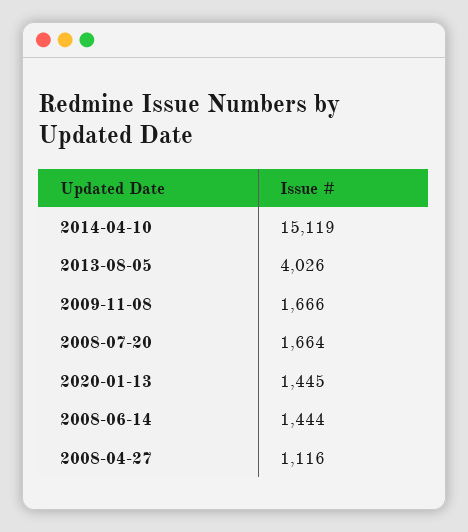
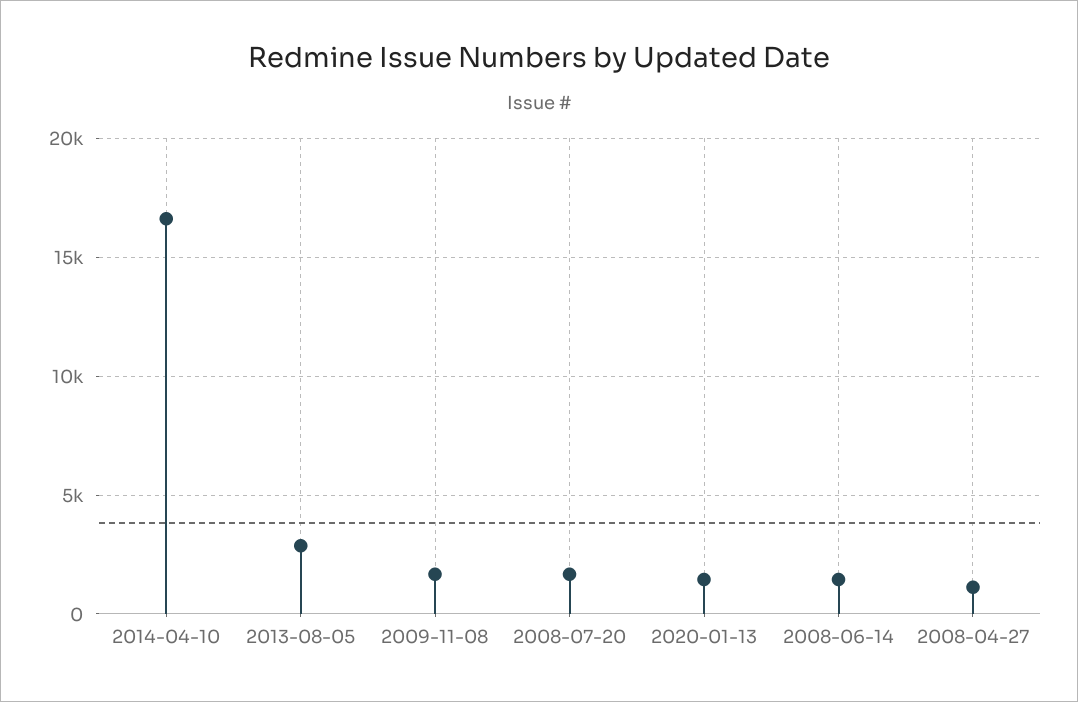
2014-04-10: 15119 -> 16500
2013-08-05: 4026 -> 3000

